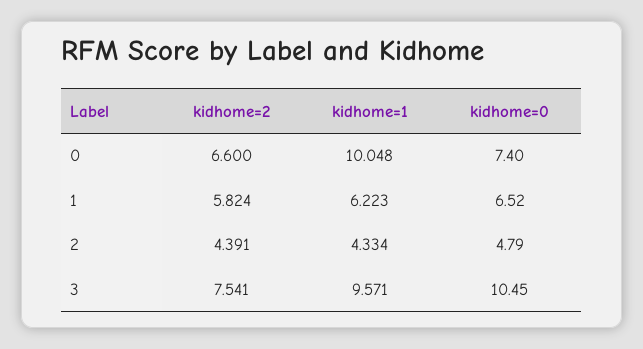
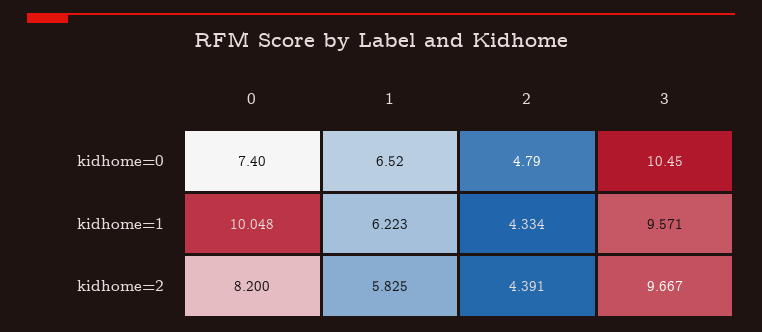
kidhome=2, 0: 6.6 -> 8.2
kidhome=2, 1: 5.824 -> 5.825
kidhome=2, 3: 7.541 -> 9.667

